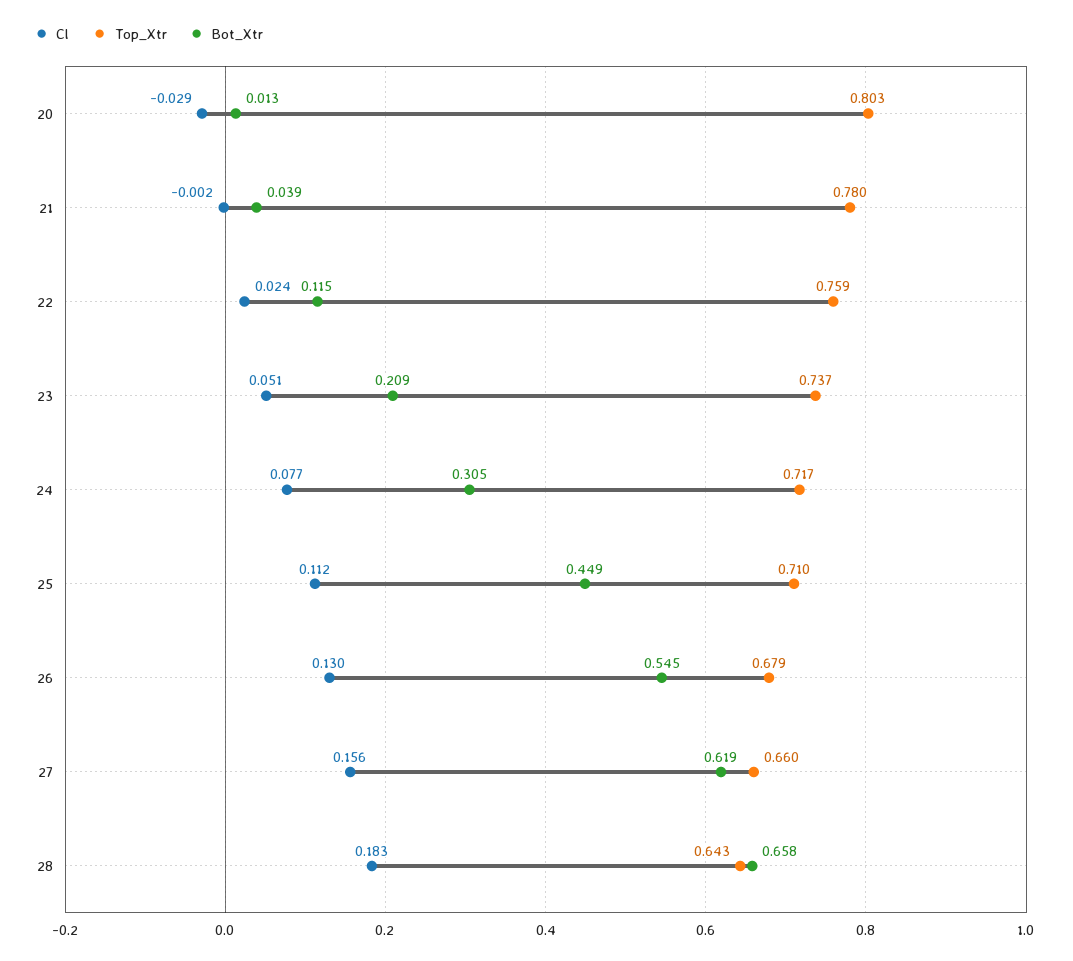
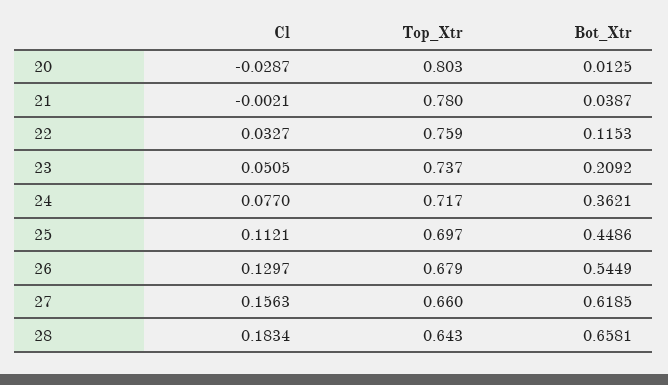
Cl, 22: 0.024 -> 0.0327
Bot_Xtr, 24: 0.305 -> 0.3621
Top_Xtr, 25: 0.71 -> 0.697

